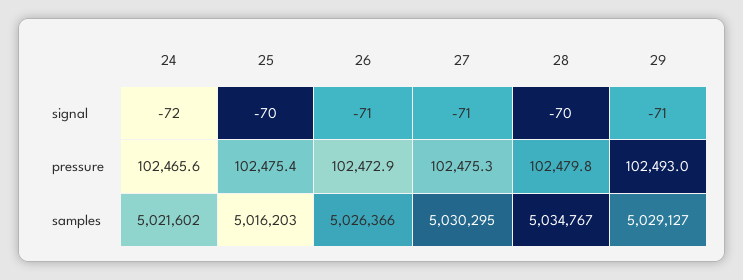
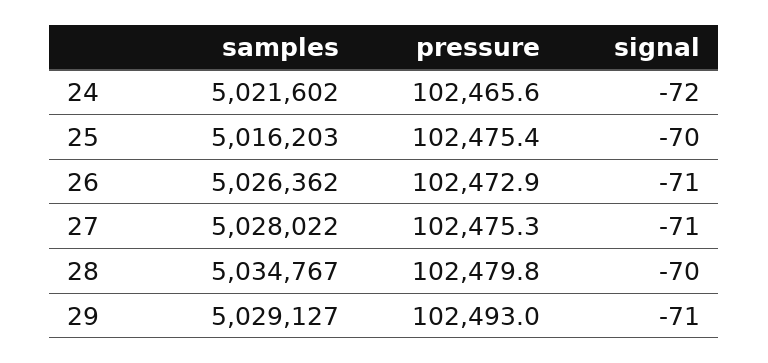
26, samples: 5026366 -> 5026362
27, samples: 5030295 -> 5028022

